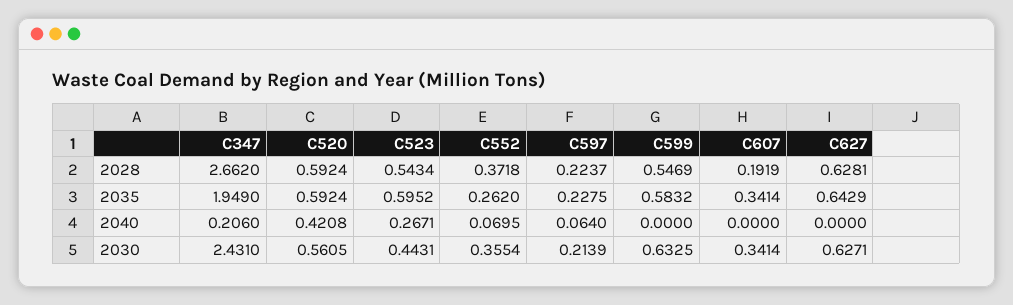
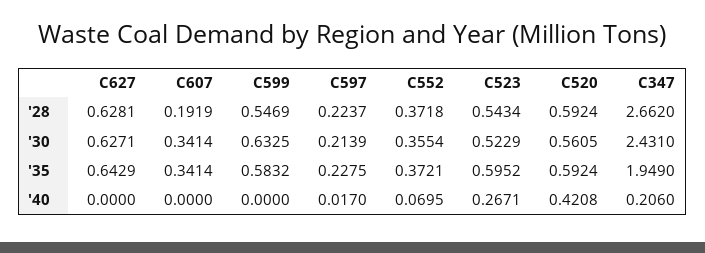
C552, 2035: 0.262 -> 0.3721
C597, 2040: 0.064 -> 0.017
C523, 2030: 0.4431 -> 0.5229

